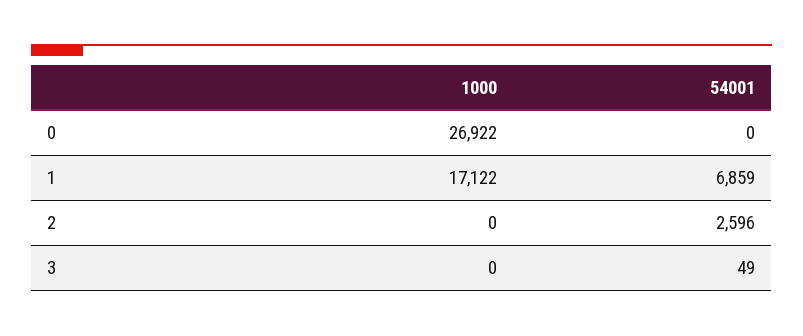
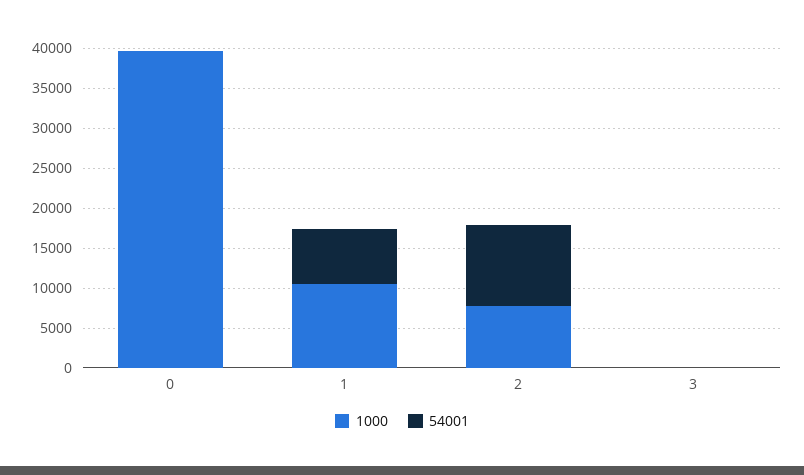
1000, 0: 26922 -> 40000
1000, 1: 17122 -> 10000
1000, 2: 0 -> 7500
54001, 2: 2596 -> 10000

